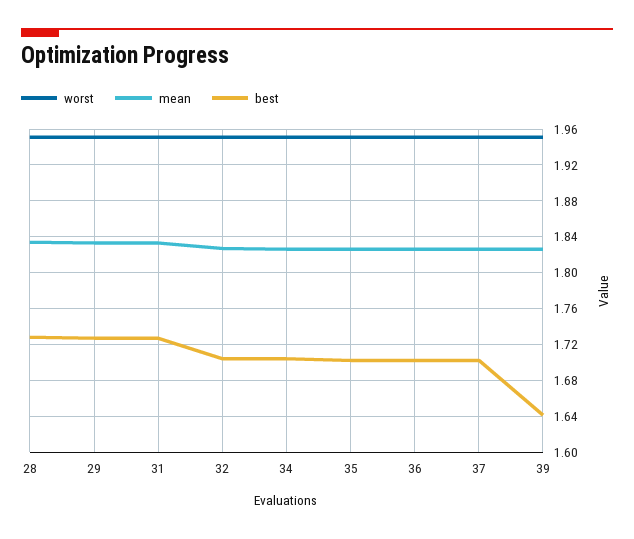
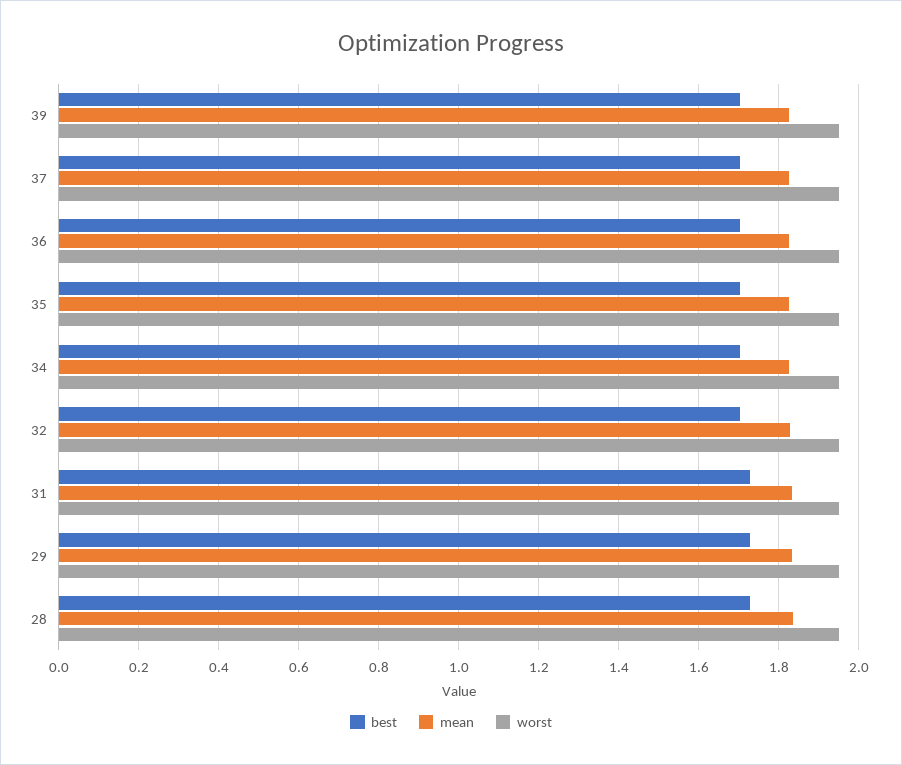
best, 39: 1.64 -> 1.7

